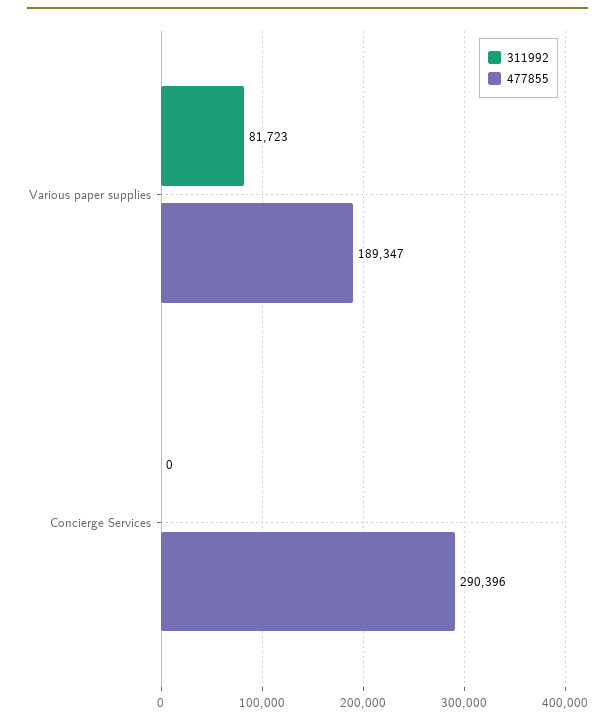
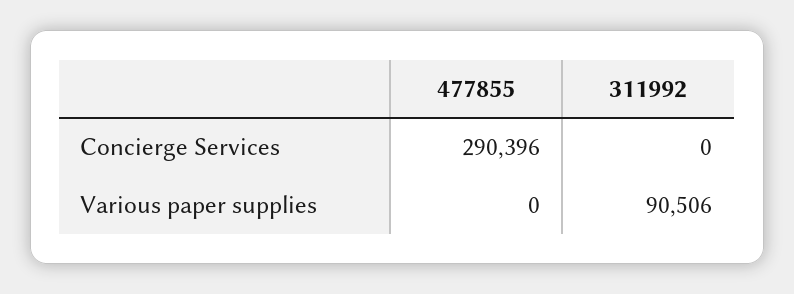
311992, Various paper supplies: 81723 -> 90506
477855, Various paper supplies: 189347 -> 0

